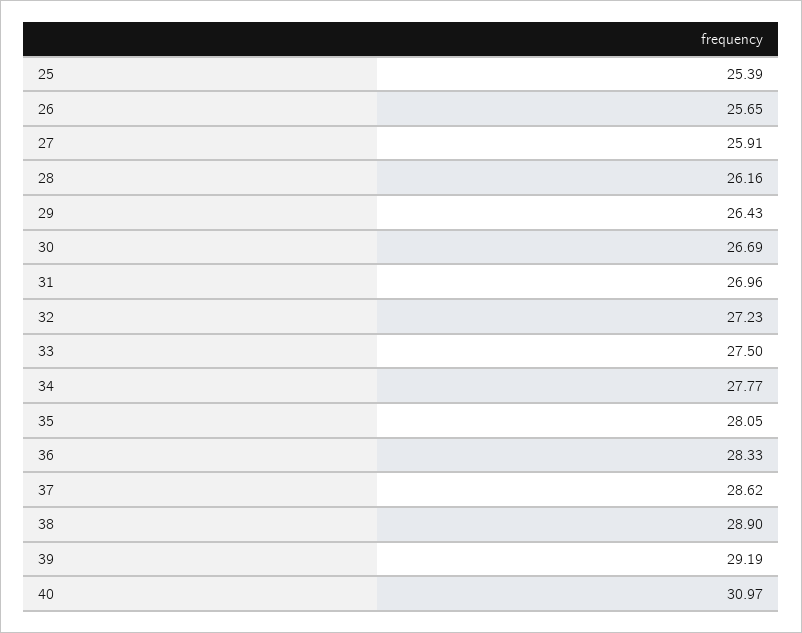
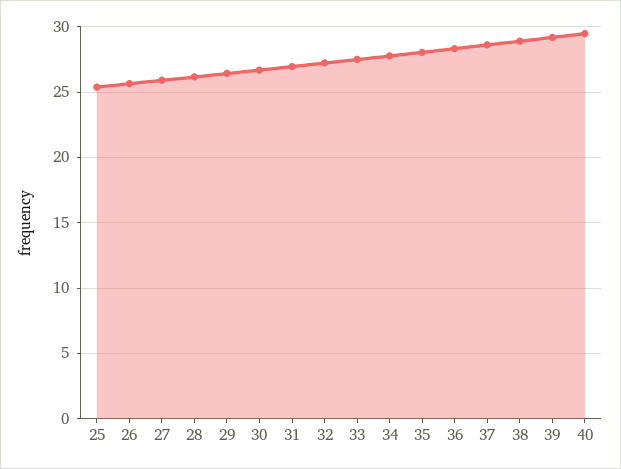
40: 30.97 -> 29.5

